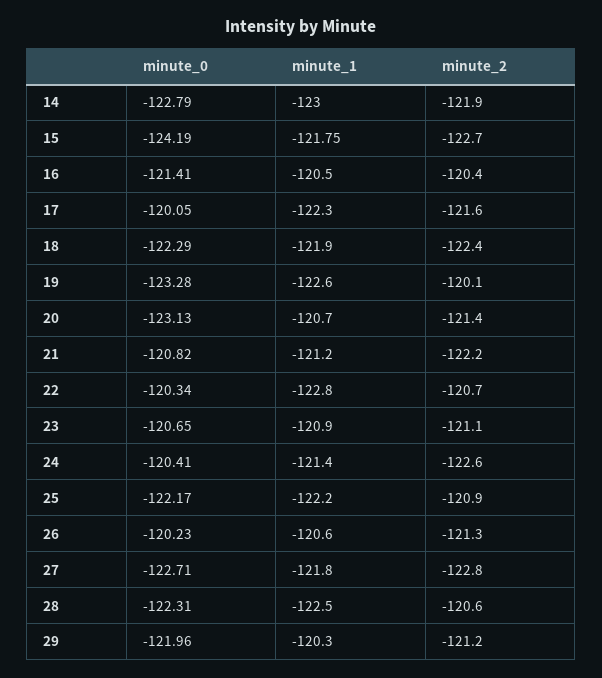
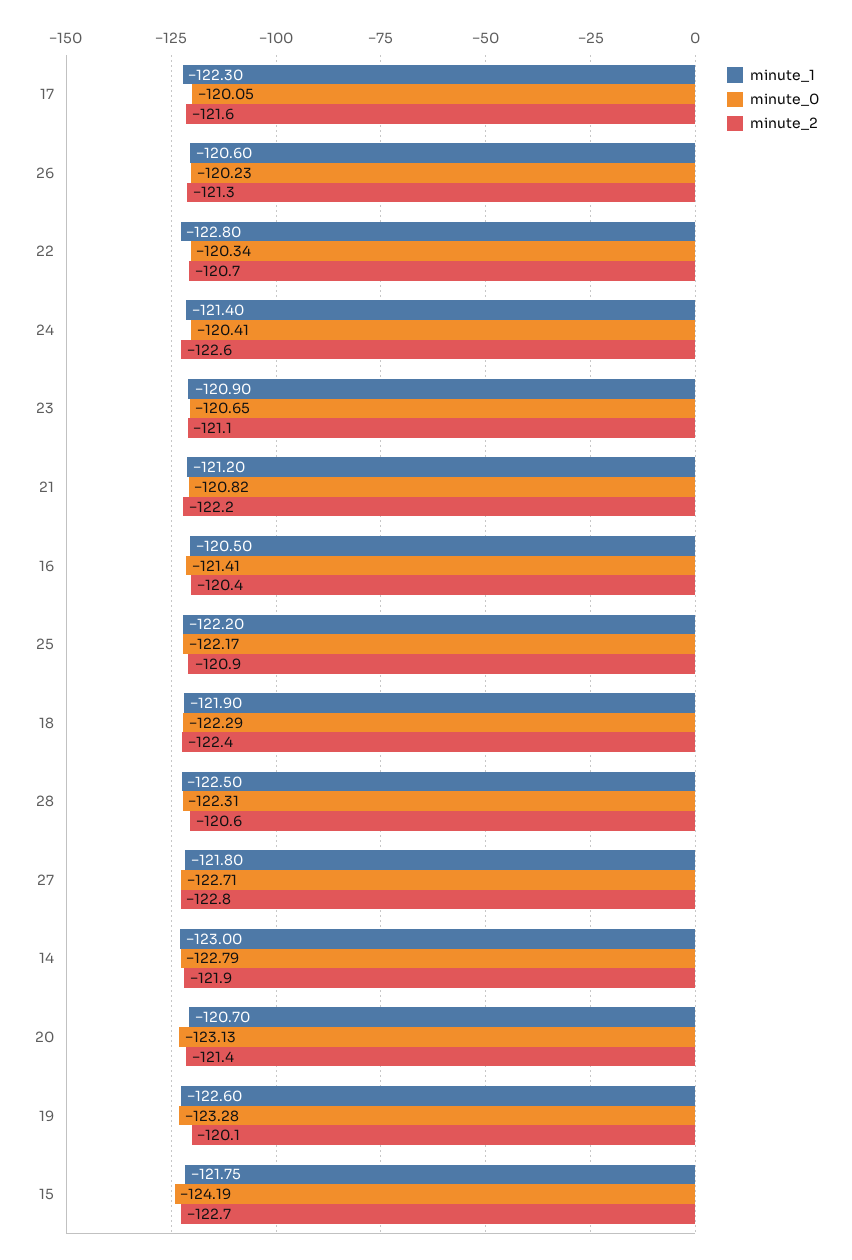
minute_0, 29: -121.96 -> none
minute_1, 29: -120.3 -> none
minute_2, 29: -121.2 -> none

